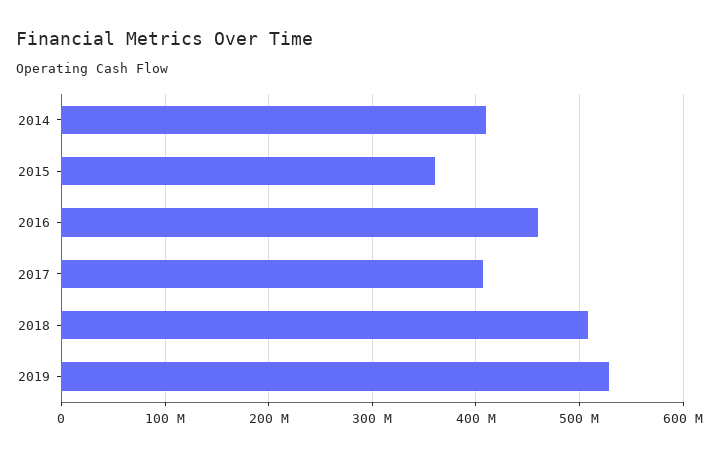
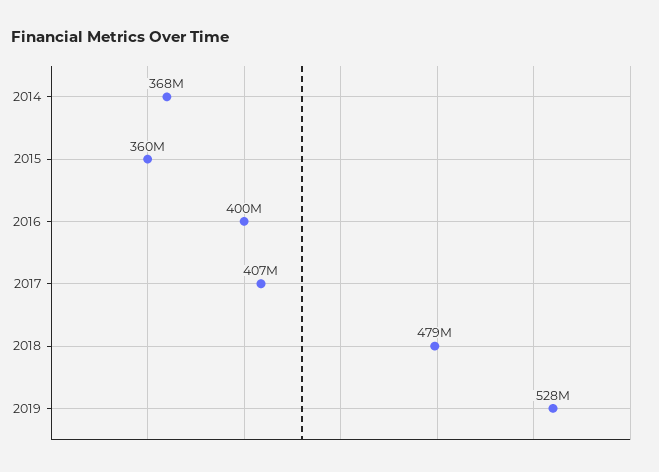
2014: 410000000 -> 368000000
2016: 460000000 -> 400000000
2018: 510000000 -> 479000000

